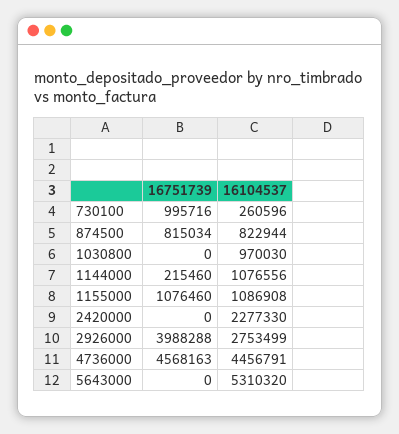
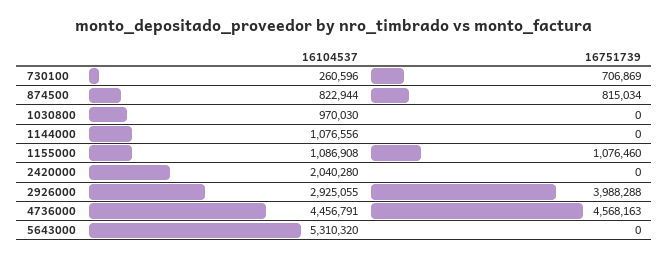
16751739, 730100: 995716 -> 706869
16751739, 1144000: 215460 -> 0
16104537, 2420000: 2277330 -> 2040280
16104537, 2926000: 2753499 -> 2925055

